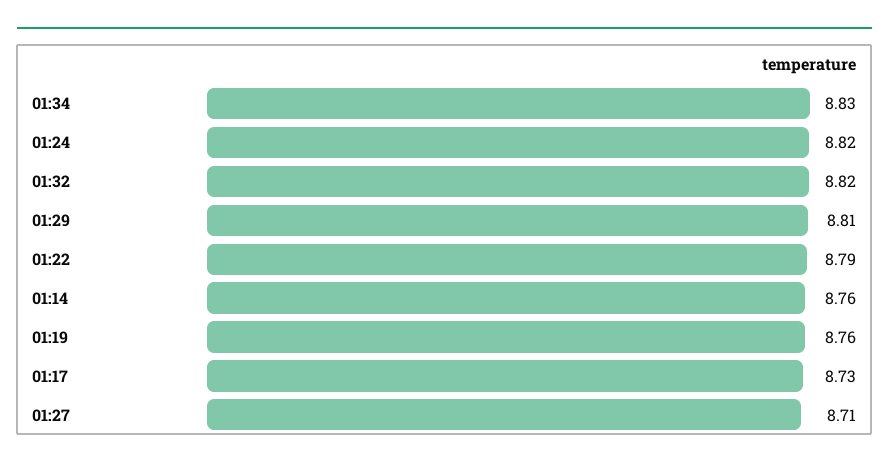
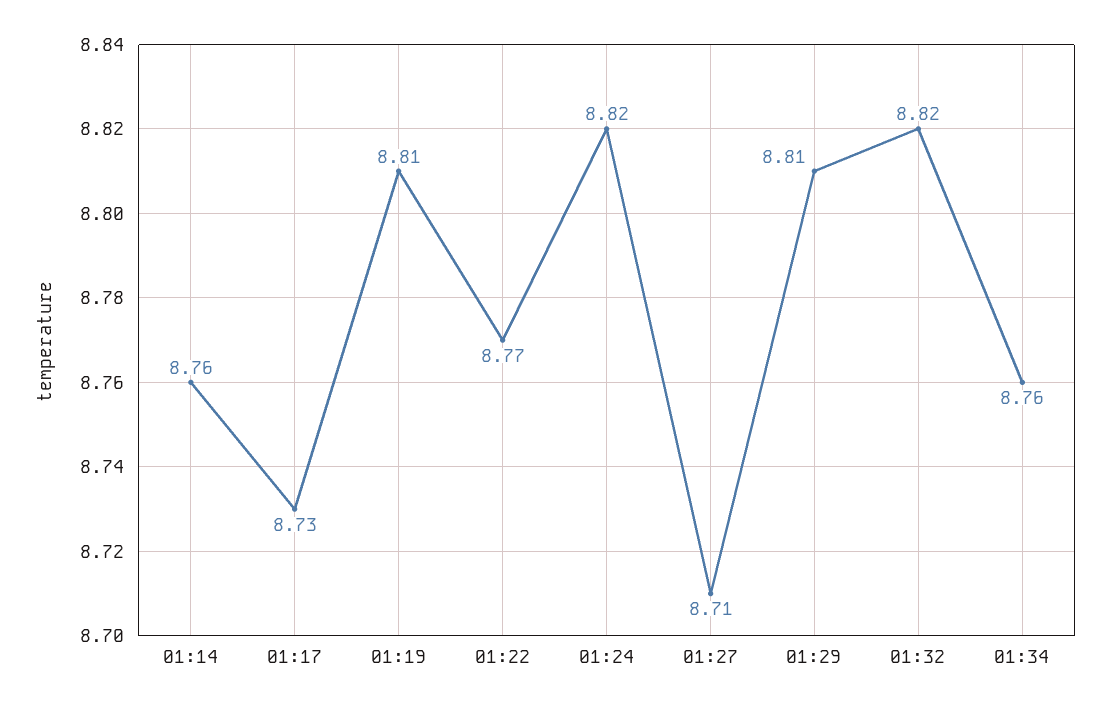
01:34: 8.83 -> 8.76
01:22: 8.79 -> 8.77
01:19: 8.76 -> 8.81

